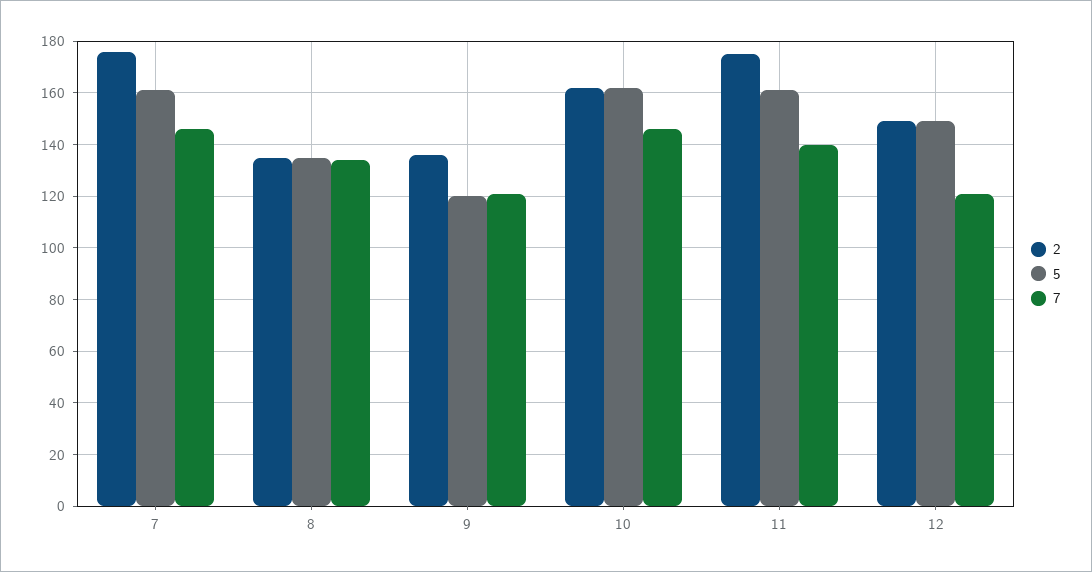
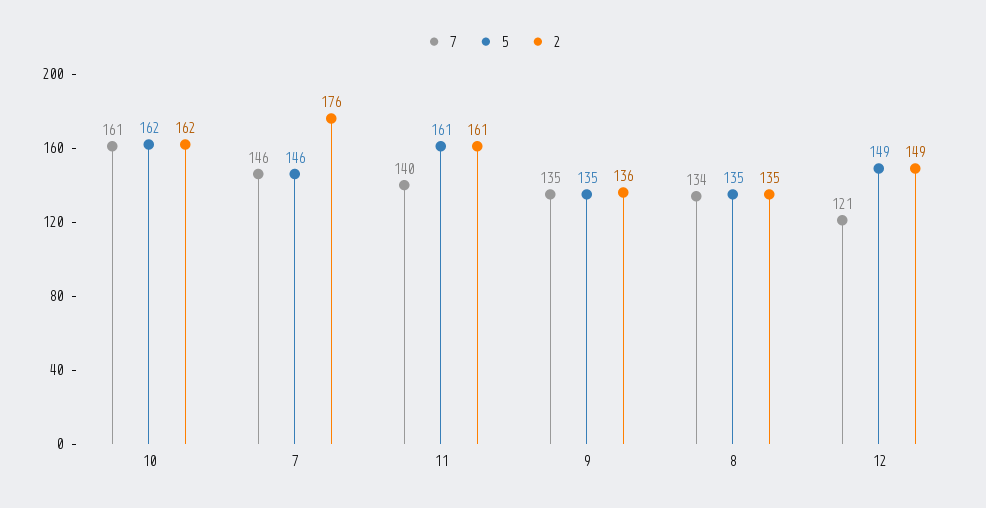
5, 7: 160 -> 146
5, 9: 120 -> 135
7, 9: 120 -> 135
7, 10: 145 -> 161
2, 11: 175 -> 161

